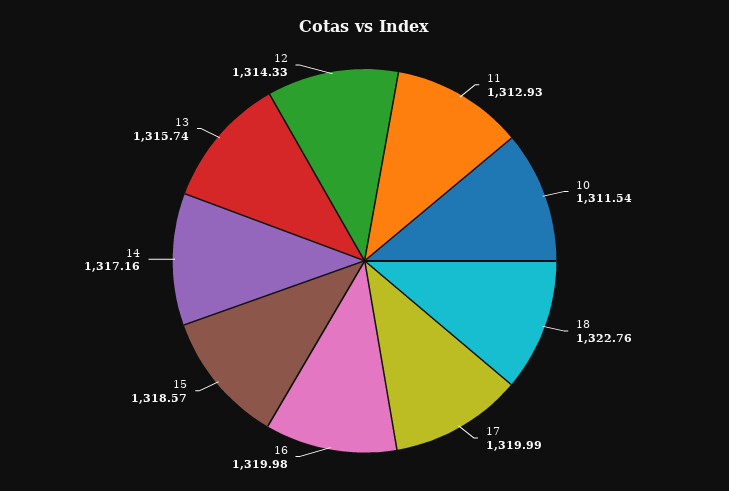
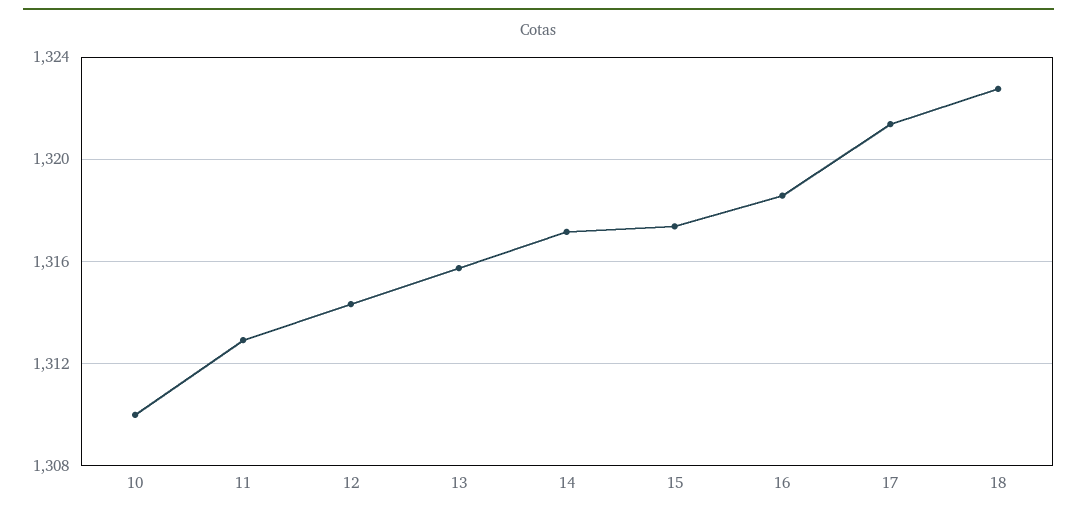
10: 1311.54 -> 1310
17: 1319.99 -> 1321.5
16: 1319.98 -> 1318.5
15: 1318.57 -> 1317.5

